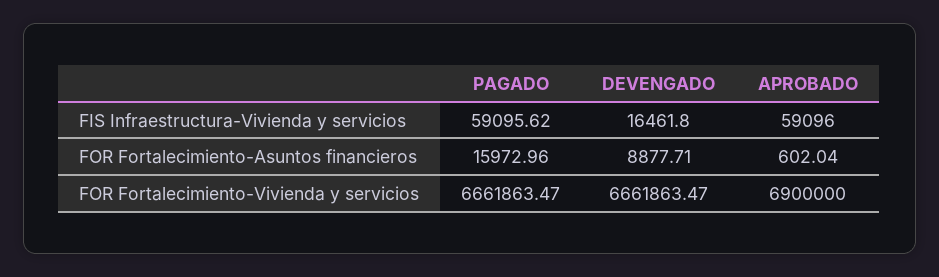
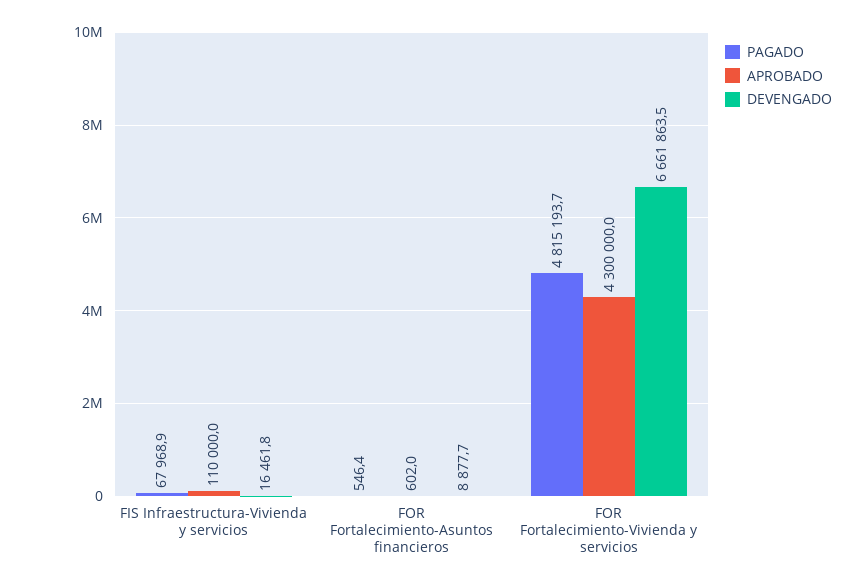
PAGADO, FIS Infraestructura-Vivienda y servicios: 59095.62 -> 67968.9
APROBADO, FIS Infraestructura-Vivienda y servicios: 59096 -> 110000
PAGADO, FOR Fortalecimiento-Asuntos financieros: 15972.96 -> 546.4
PAGADO, FOR Fortalecimiento-Vivienda y servicios: 6661863.47 -> 4815193.7
APROBADO, FOR Fortalecimiento-Vivienda y servicios: 6900000 -> 4300000

